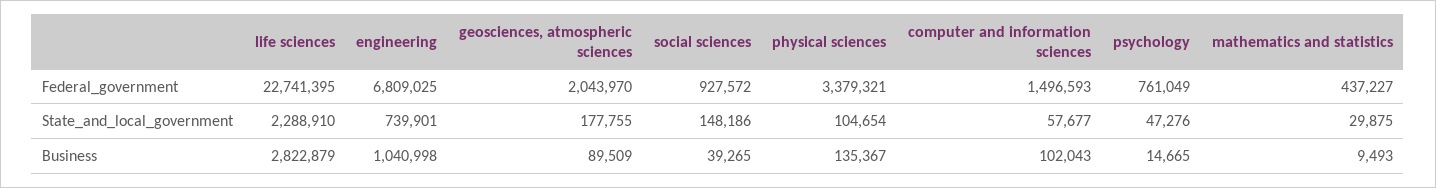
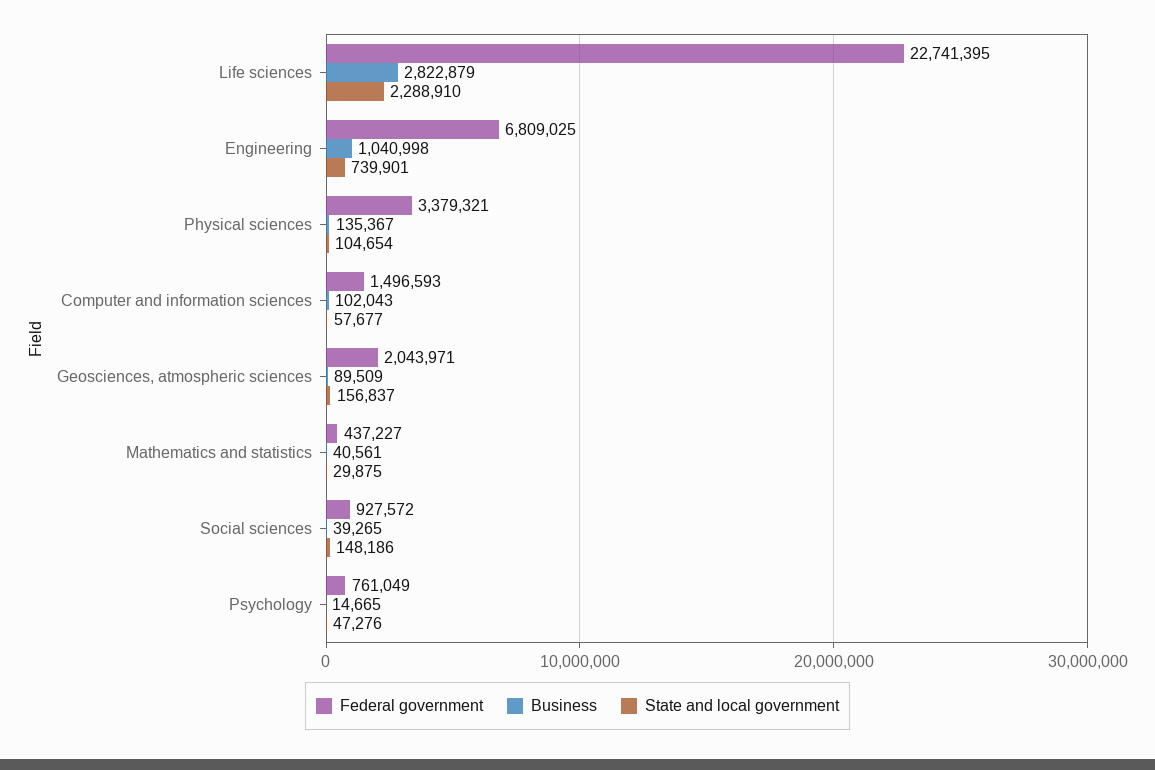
Federal_government, geosciences, atmospheric sciences: 2043970 -> 2043971
State_and_local_government, geosciences, atmospheric sciences: 177755 -> 156837
Business, mathematics and statistics: 9493 -> 40561

